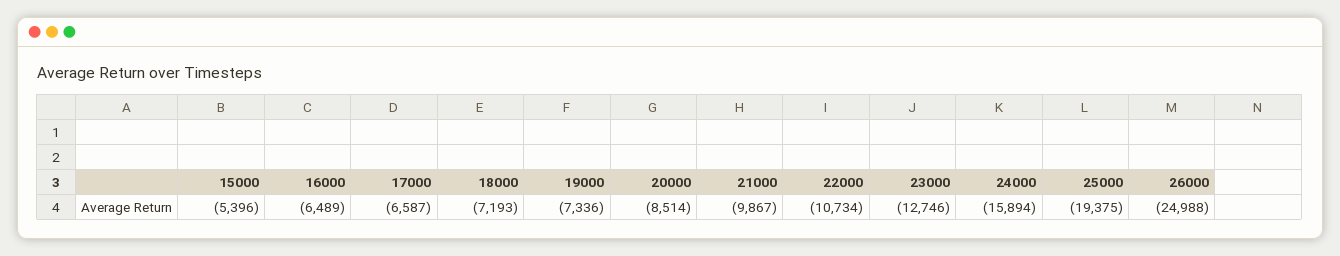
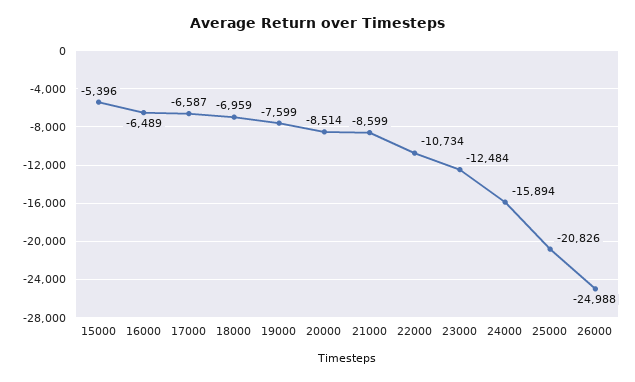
18000: -7193 -> -6959
19000: -7336 -> -7599
21000: -9867 -> -8599
23000: -12746 -> -12484
25000: -19375 -> -20826

